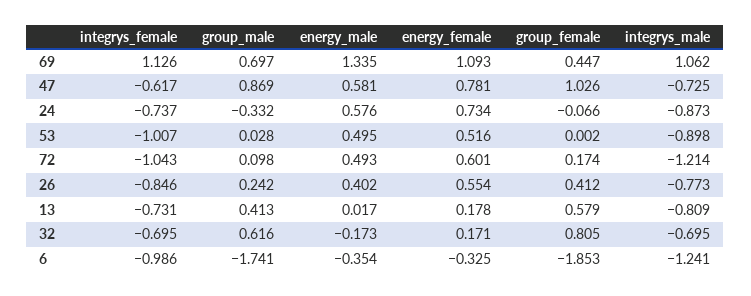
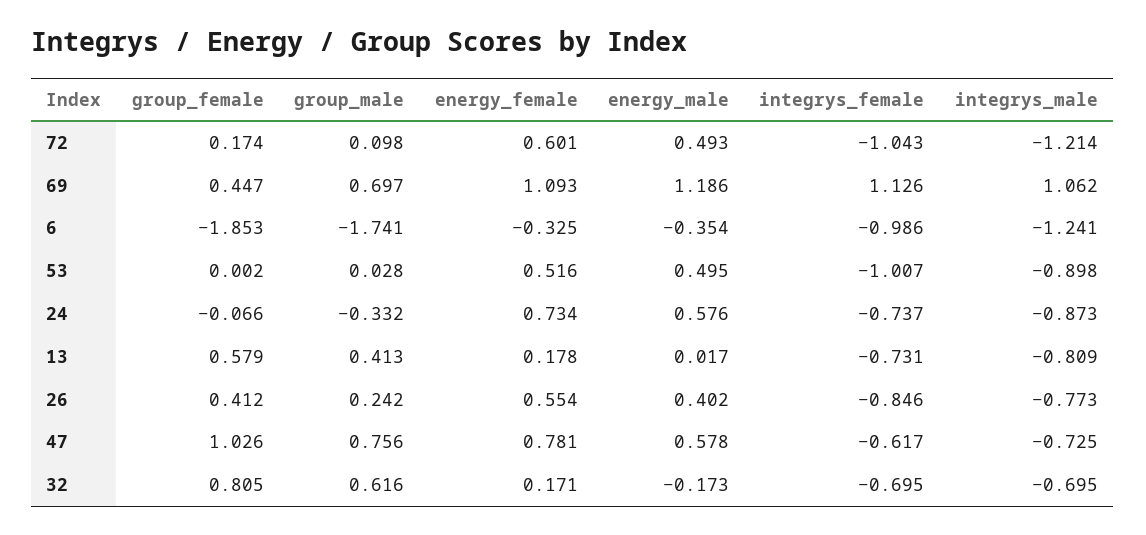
energy_male, 69: 1.335 -> 1.186
group_male, 47: 0.869 -> 0.756
energy_male, 47: 0.581 -> 0.578

